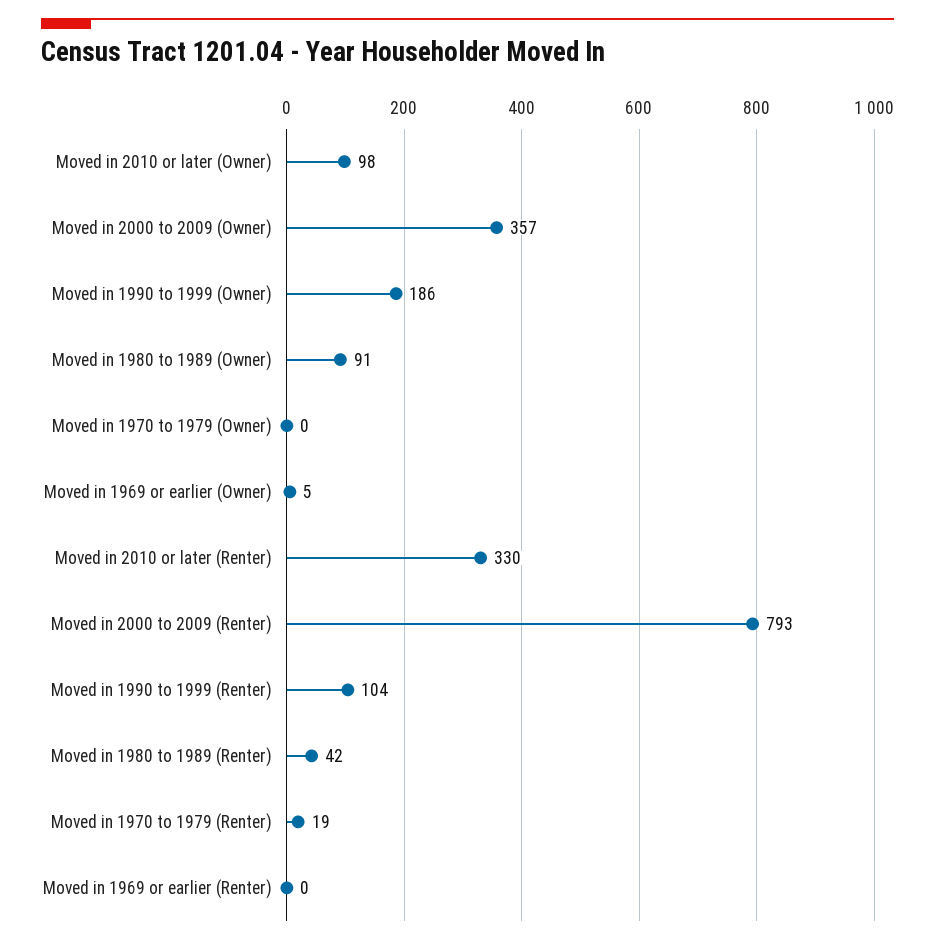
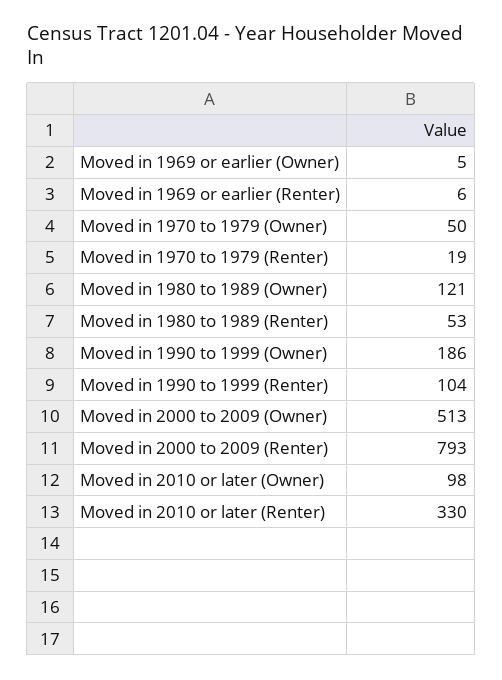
Moved in 2000 to 2009 (Owner): 357 -> 513
Moved in 1980 to 1989 (Owner): 91 -> 121
Moved in 1970 to 1979 (Owner): 0 -> 50
Moved in 1980 to 1989 (Renter): 42 -> 53
Moved in 1969 or earlier (Renter): 0 -> 6

